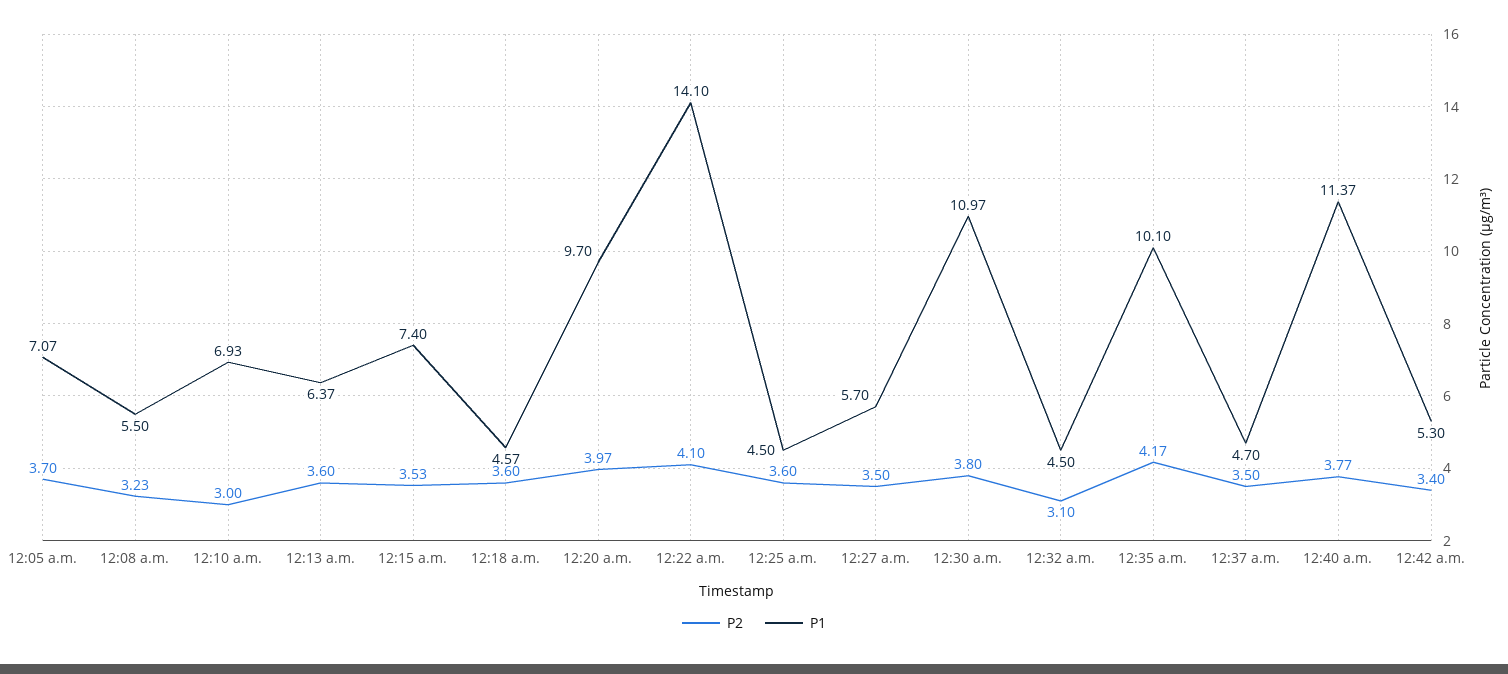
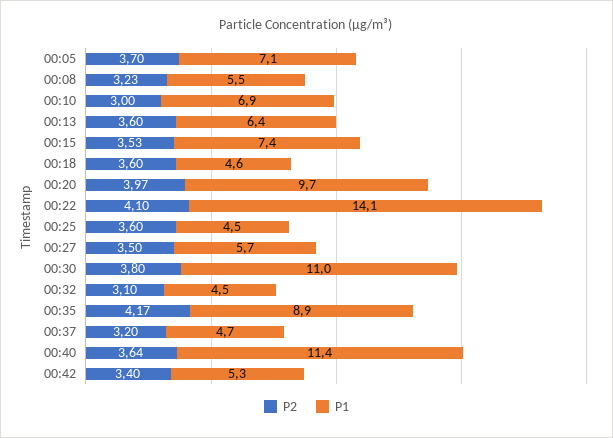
P1, 12:35 a.m.: 10.1 -> 8.9
P2, 12:37 a.m.: 3.5 -> 3.2
P2, 12:40 a.m.: 3.77 -> 3.64

